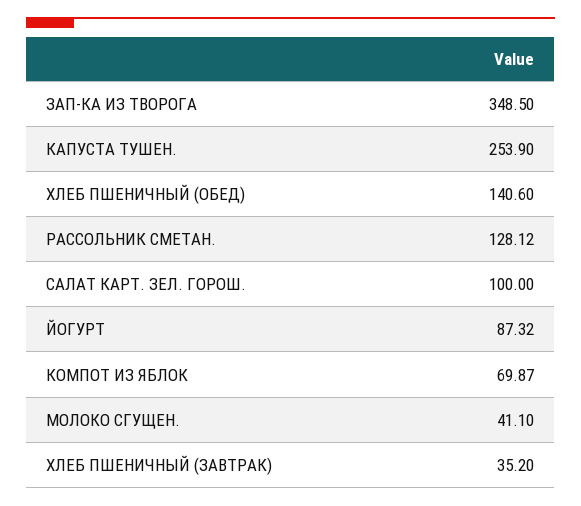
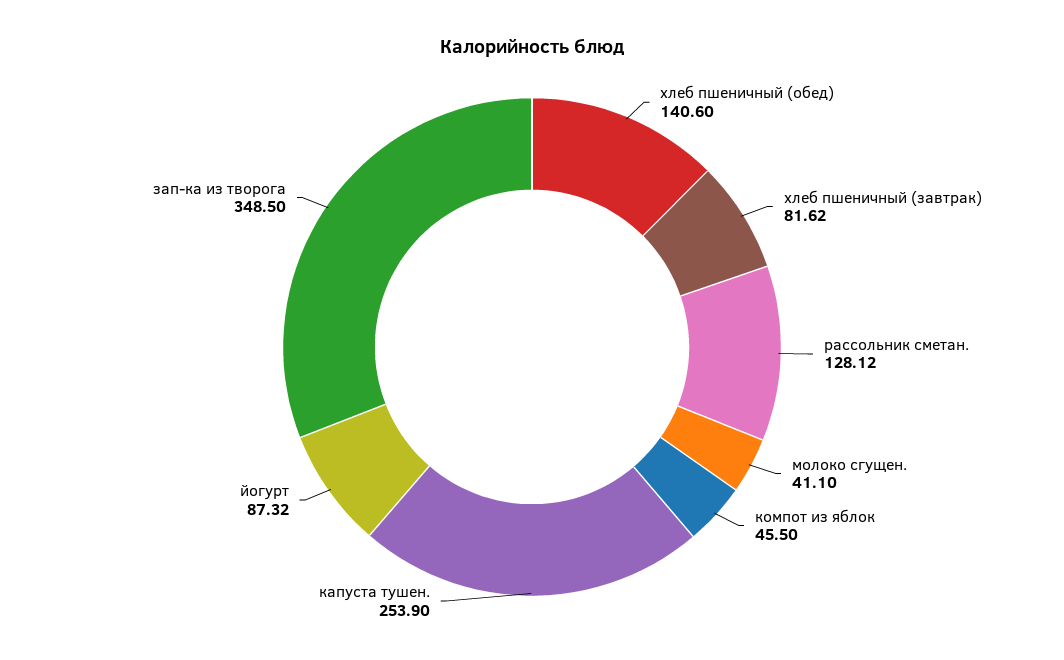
САЛАТ КАРТ. ЗЕЛ. ГОРОШ.: 100 -> none
КОМПОТ ИЗ ЯБЛОК: 69.87 -> 45.5
ХЛЕБ ПШЕНИЧНЫЙ (ЗАВТРАК): 35.2 -> 81.62

